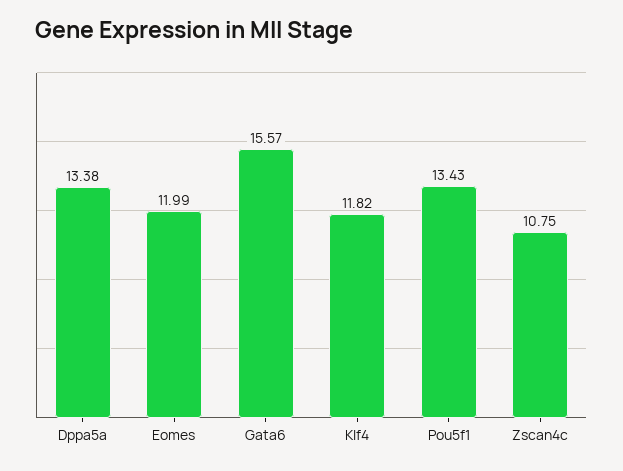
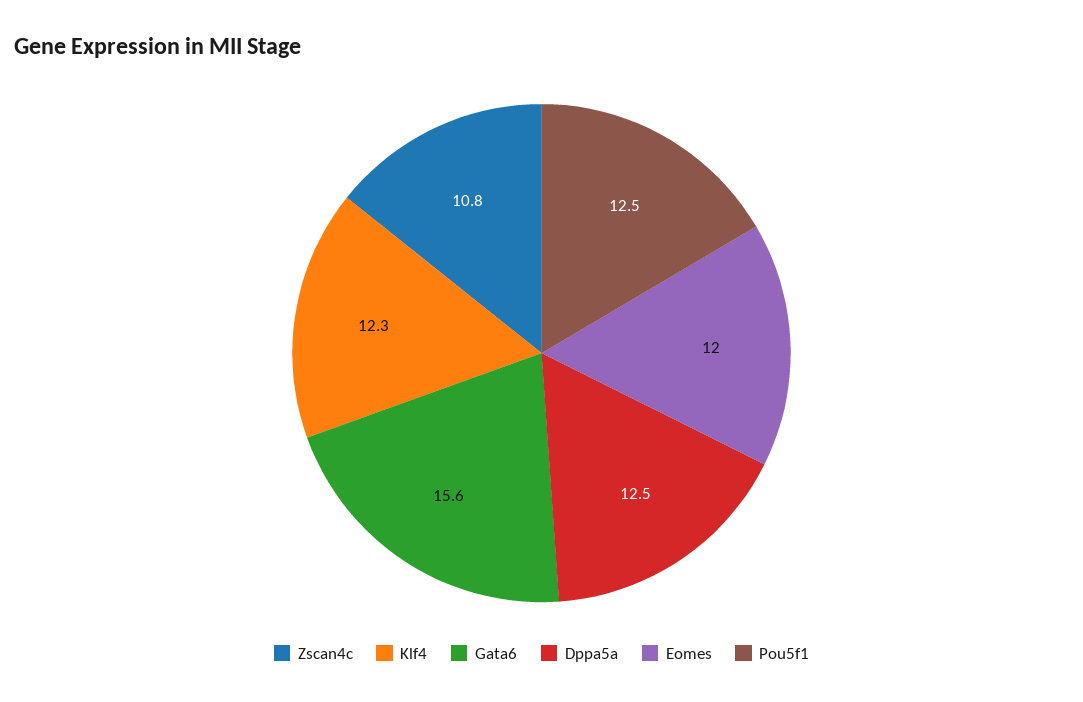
Dppa5a: 13.38 -> 12.5
Klf4: 11.82 -> 12.3
Pou5f1: 13.43 -> 12.5

